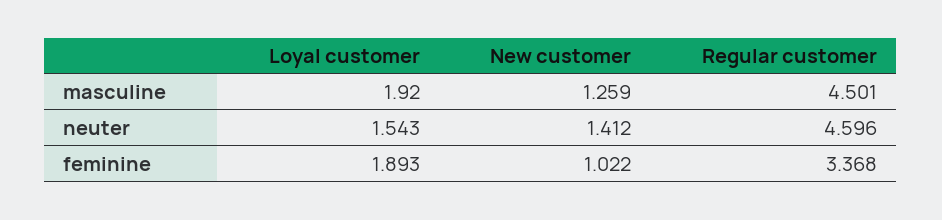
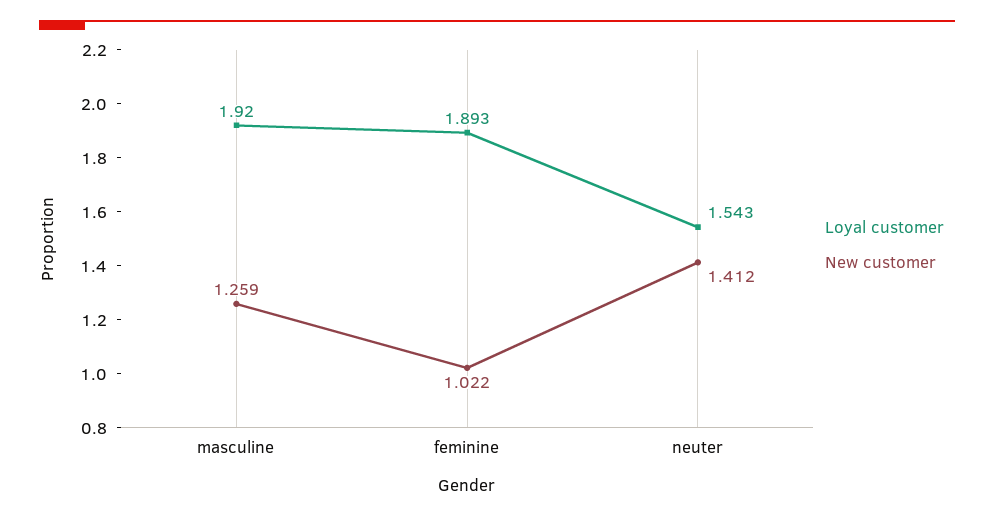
Regular customer, masculine: 4.501 -> none
Regular customer, neuter: 4.596 -> none
Regular customer, feminine: 3.368 -> none

